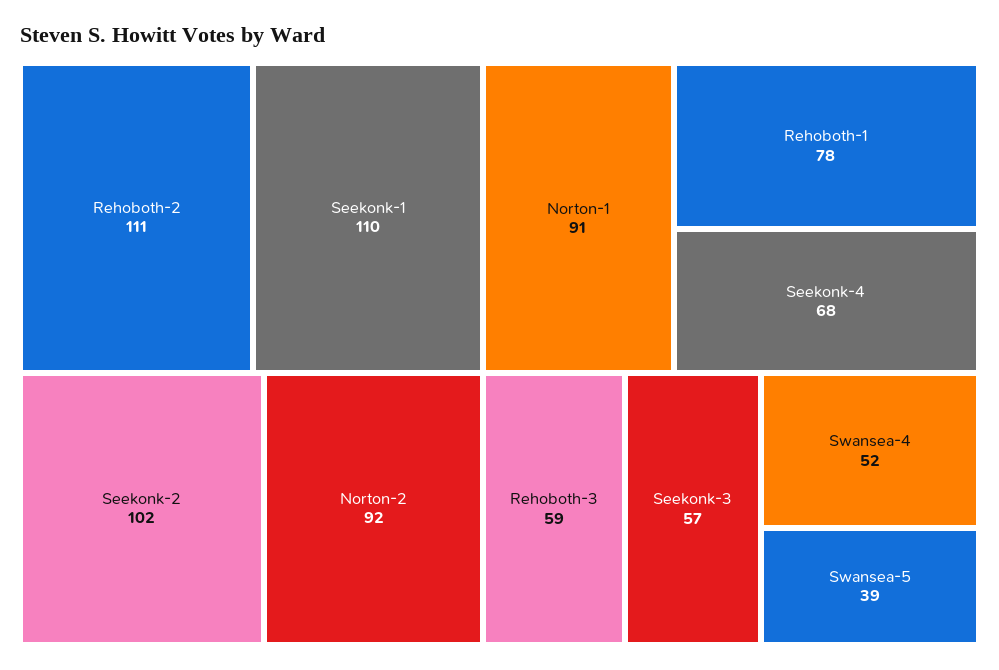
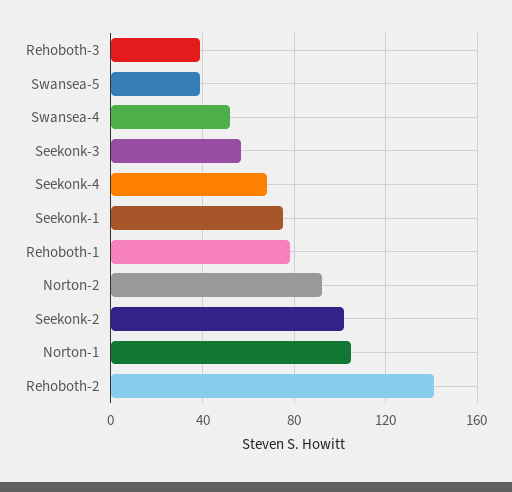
Rehoboth-2: 111 -> 140
Seekonk-1: 110 -> 75
Norton-1: 91 -> 105
Rehoboth-3: 59 -> 40

